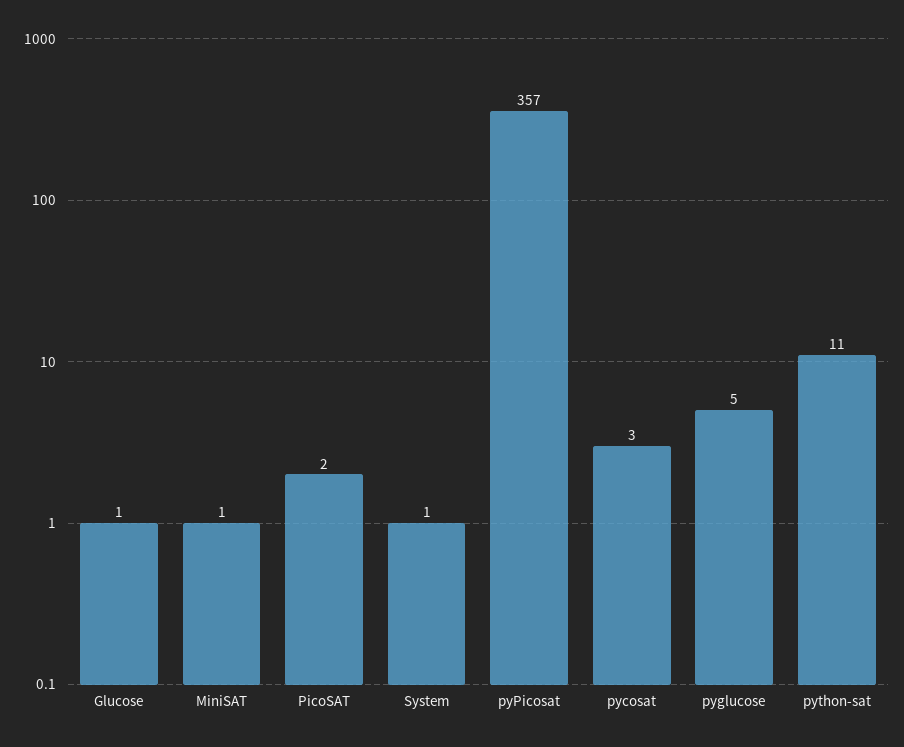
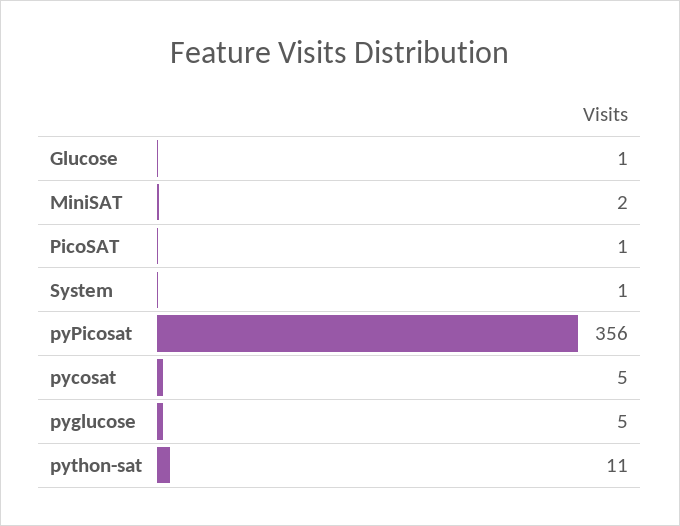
MiniSAT: 1 -> 2
PicoSAT: 2 -> 1
pyPicosat: 357 -> 356
pycosat: 3 -> 5

